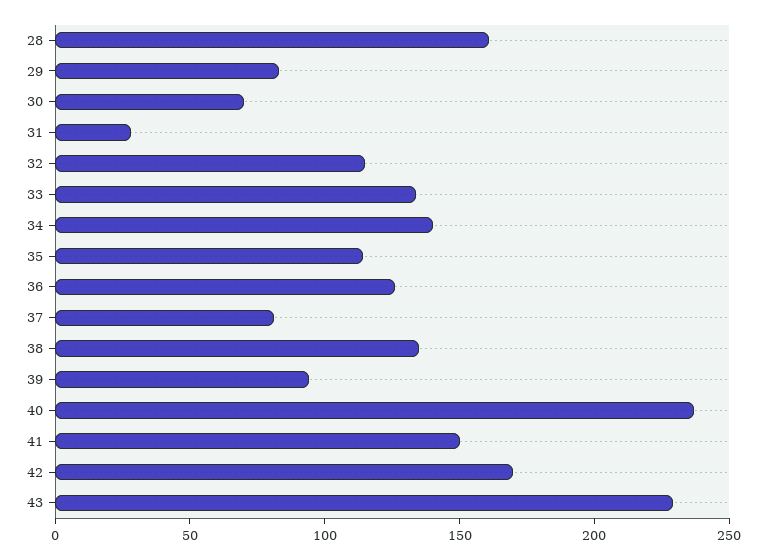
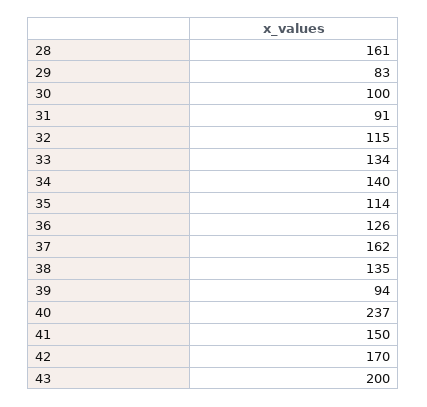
30: 70 -> 100
31: 30 -> 91
37: 80 -> 162
43: 230 -> 200

